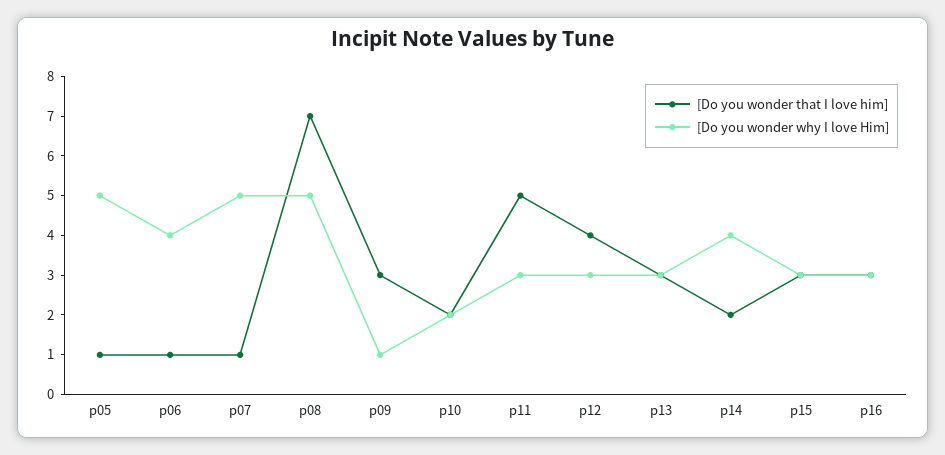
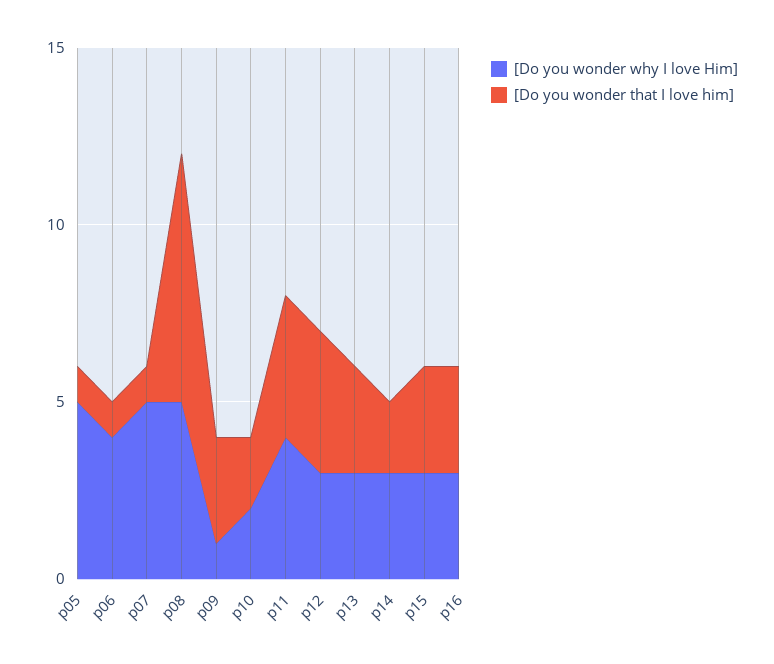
[Do you wonder that I love him], p11: 5 -> 4
[Do you wonder why I love Him], p11: 3 -> 4
[Do you wonder why I love Him], p14: 4 -> 3

